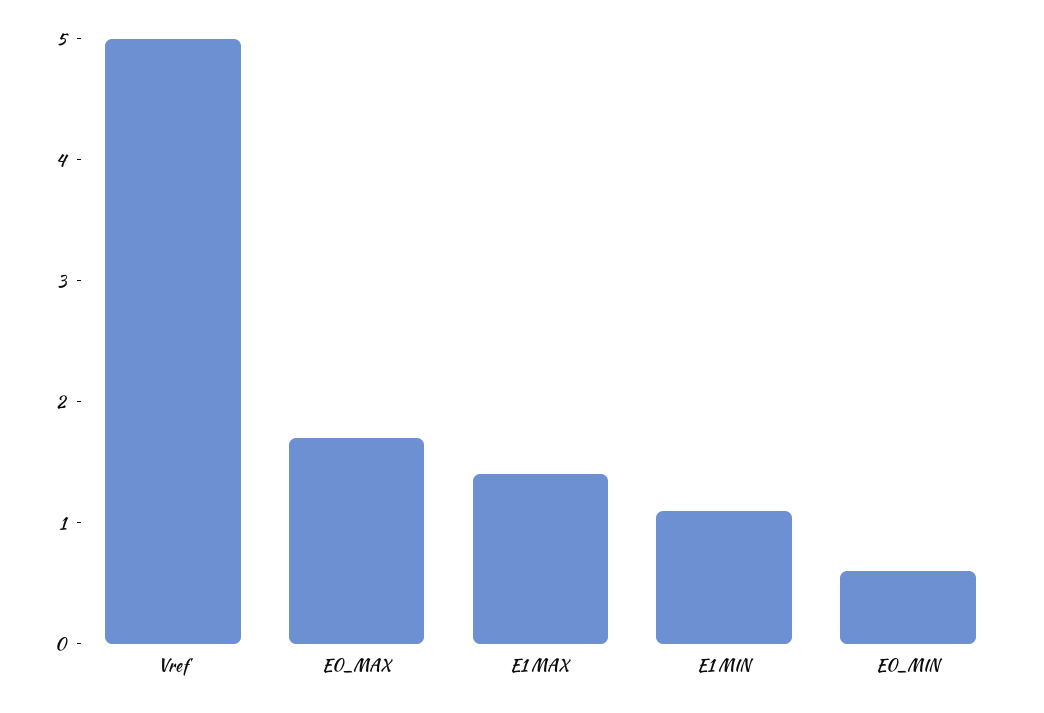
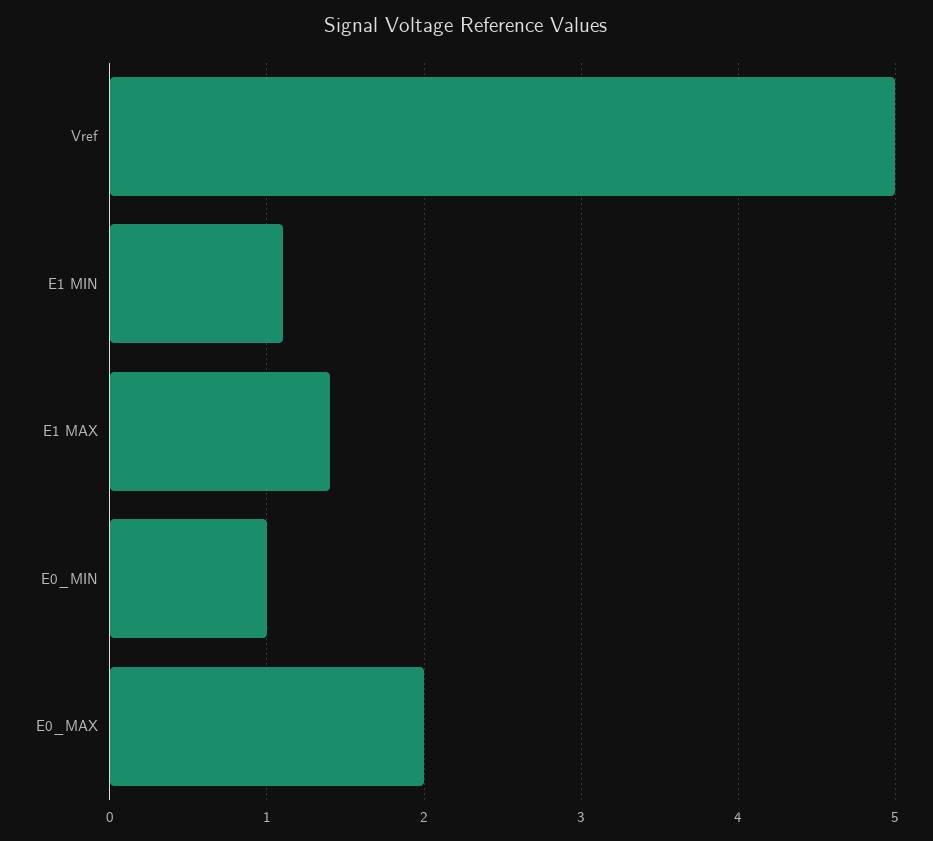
E0_MAX: 1.7 -> 2
E0_MIN: 0.6 -> 1

